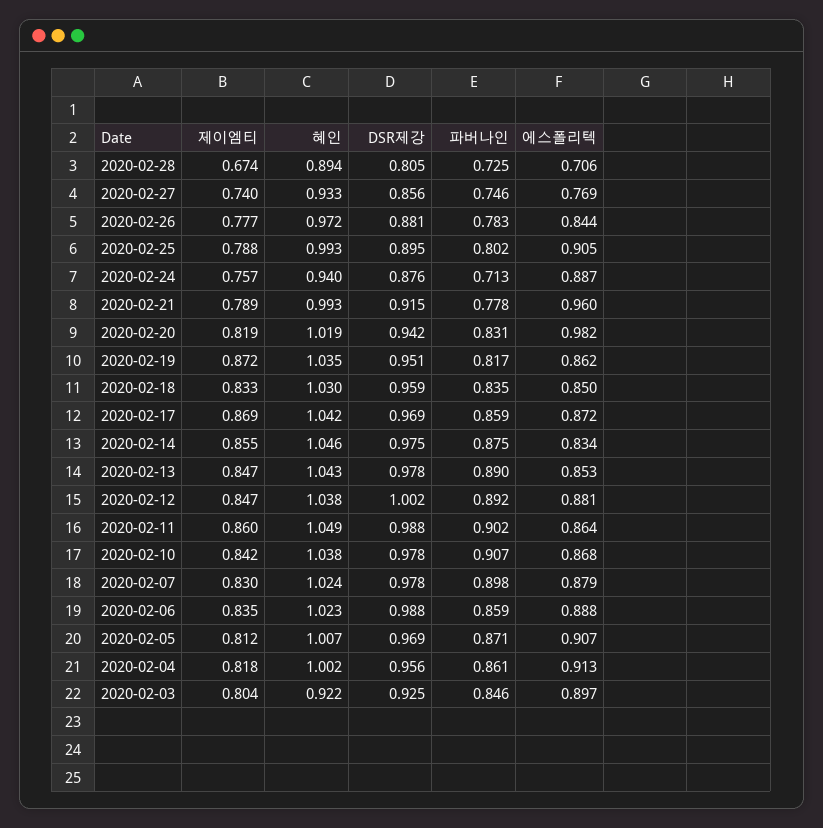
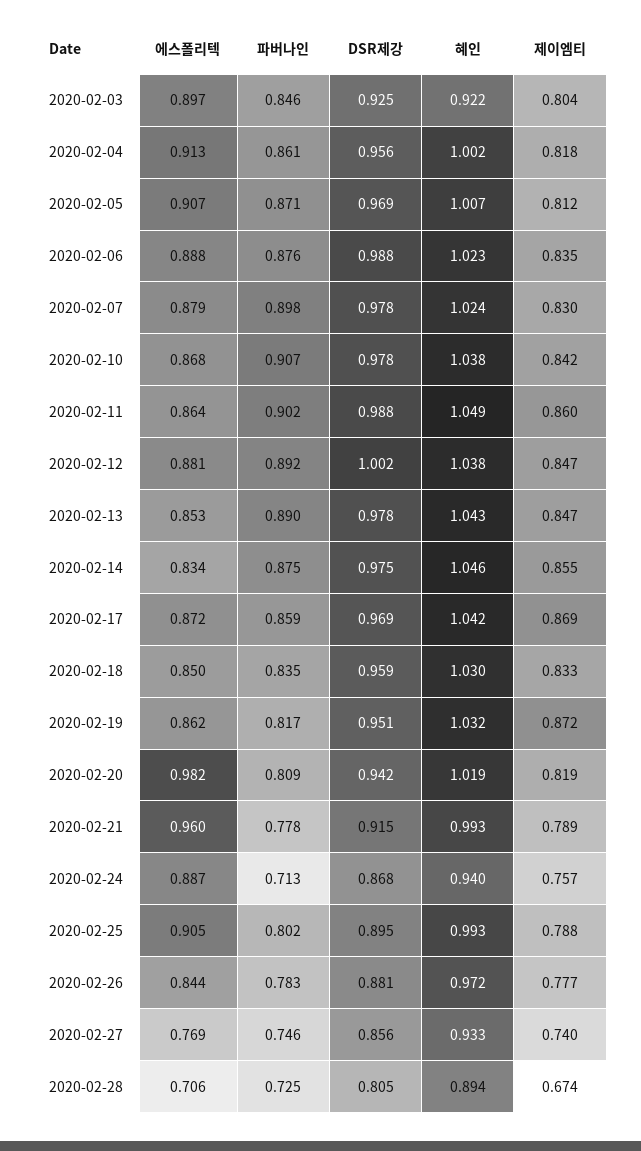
DSR제강, 2020-02-24: 0.876 -> 0.868
파버나인, 2020-02-20: 0.831 -> 0.809
혜인, 2020-02-19: 1.035 -> 1.032
파버나인, 2020-02-06: 0.859 -> 0.876

